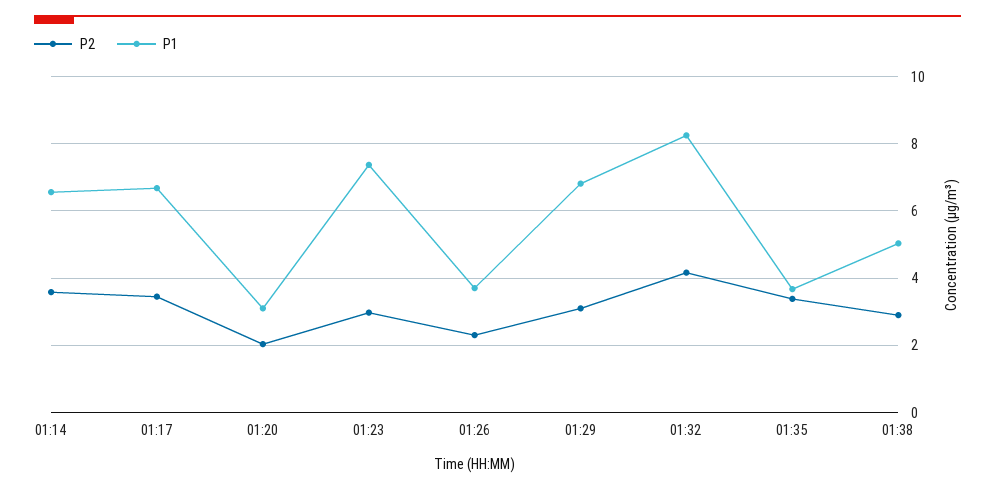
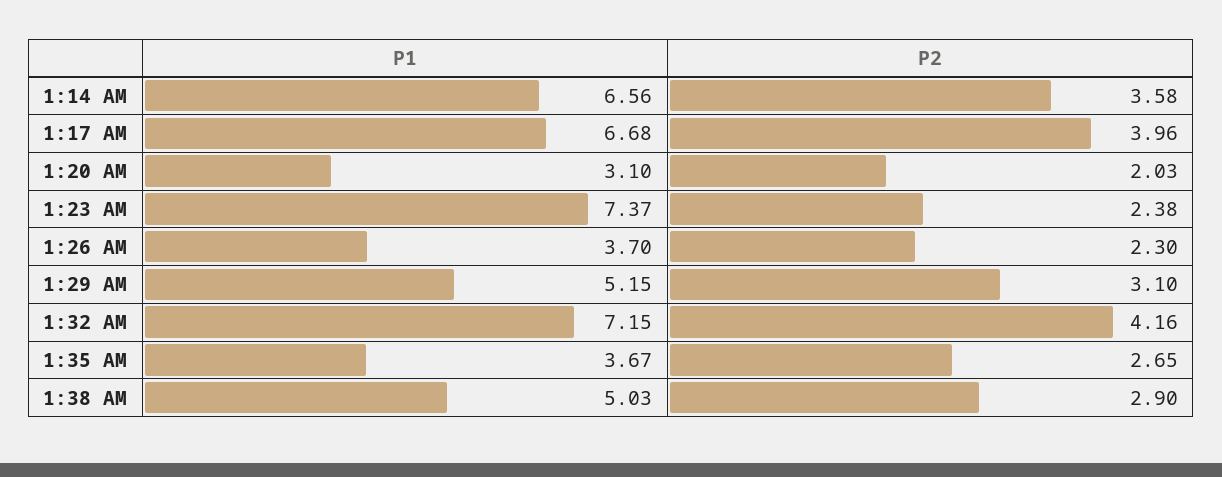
P2, 01:17: 3.4 -> 3.96
P2, 01:23: 3 -> 2.38
P1, 01:29: 6.8 -> 5.15
P1, 01:32: 8.2 -> 7.15
P2, 01:35: 3.4 -> 2.65

